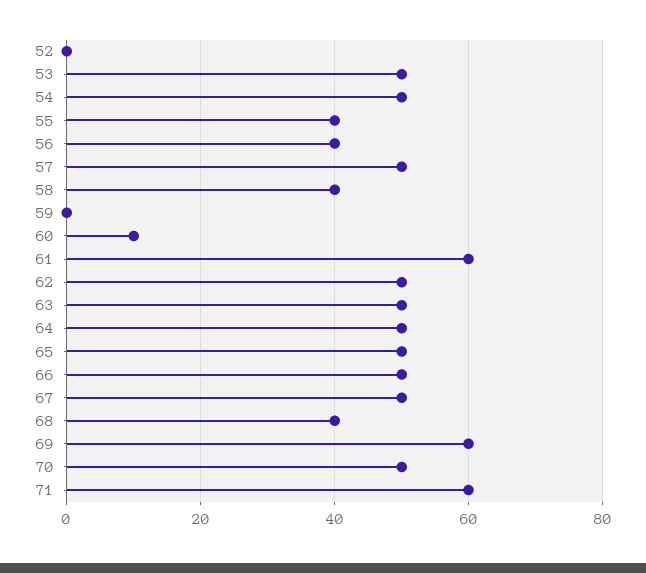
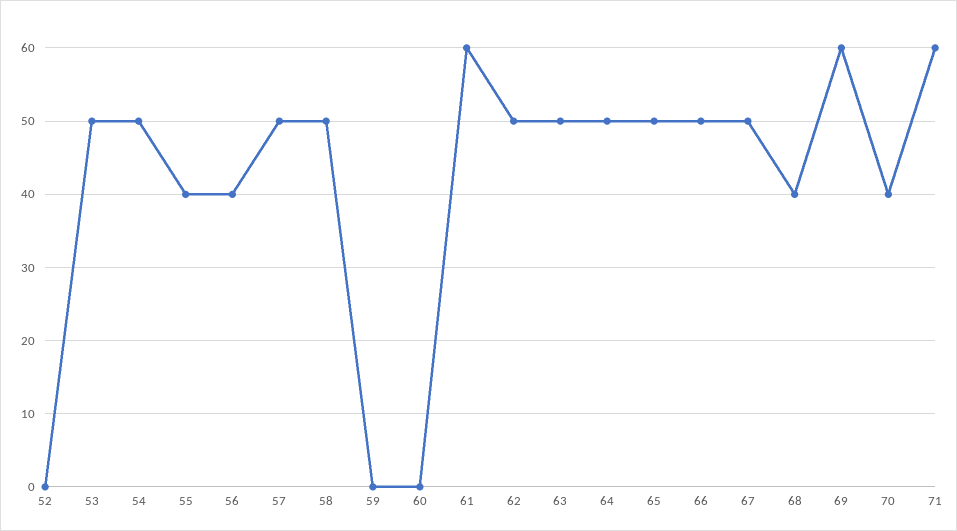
58: 40 -> 50
60: 10 -> 0
70: 50 -> 40

